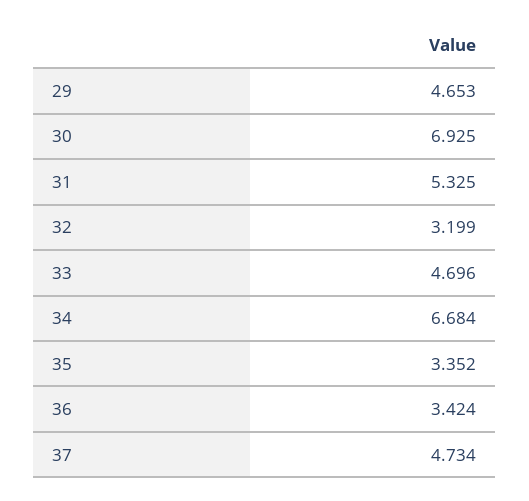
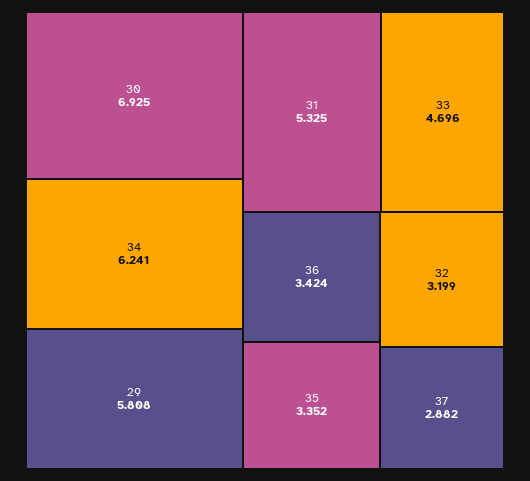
29: 4.653 -> 5.808
34: 6.684 -> 6.241
37: 4.734 -> 2.882

